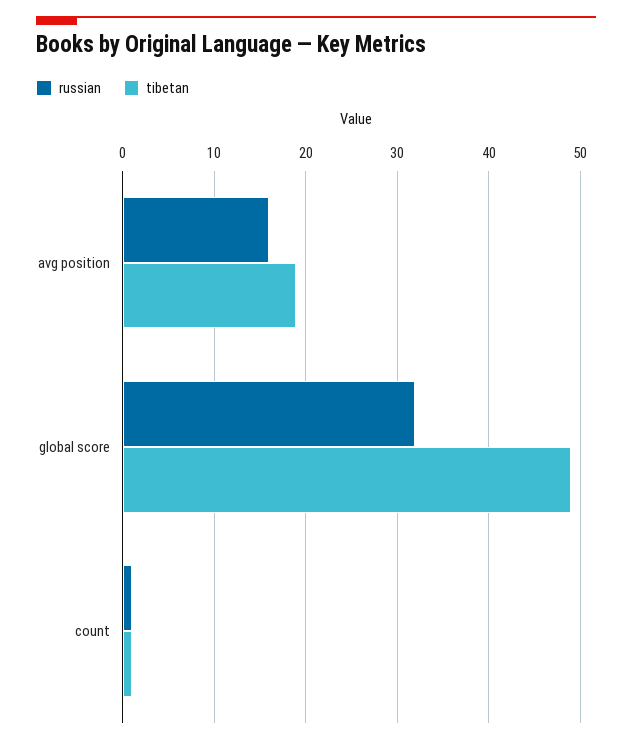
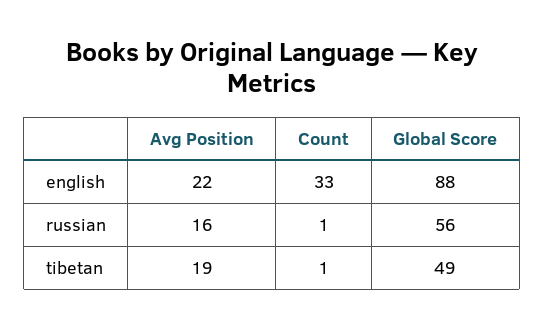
russian, global score: 32 -> 56
english, avg position: none -> 22
english, count: none -> 33
english, global score: none -> 88

